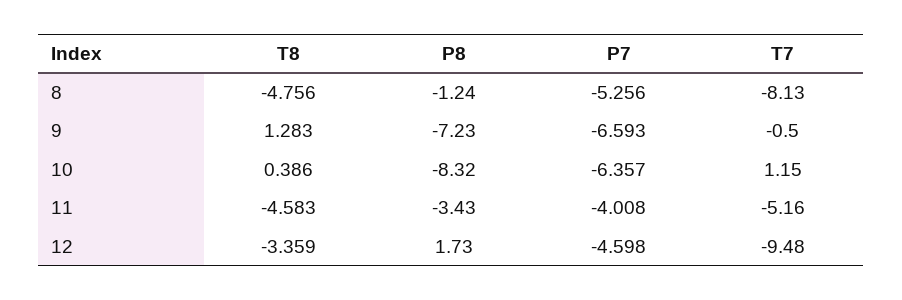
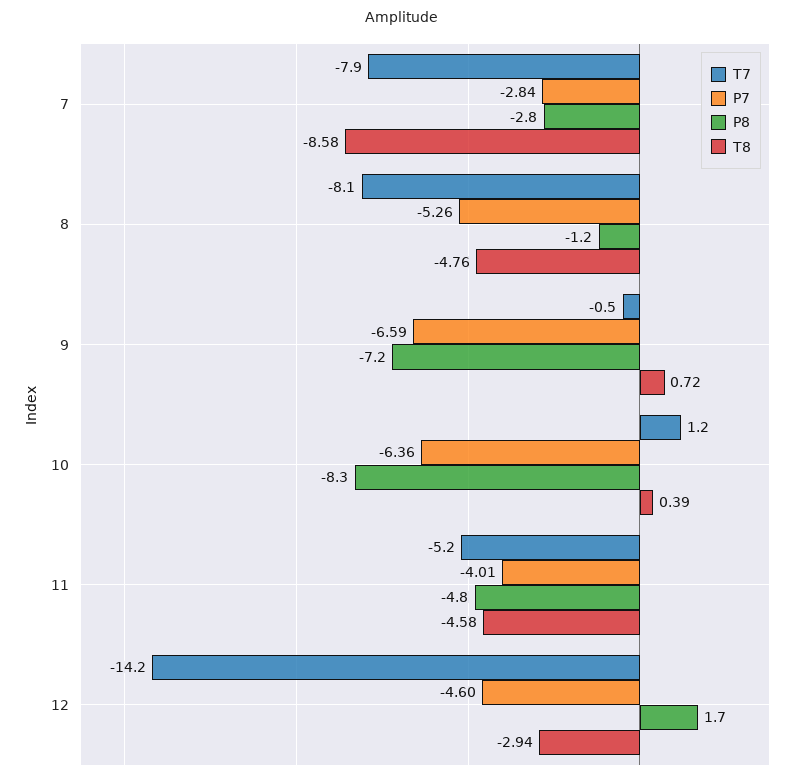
T8, 9: 1.283 -> 0.72
P8, 11: -3.43 -> -4.8
T8, 12: -3.359 -> -2.94
T7, 12: -9.48 -> -14.2
T7, 7: none -> -7.9
P7, 7: none -> -2.84
P8, 7: none -> -2.8
T8, 7: none -> -8.58

